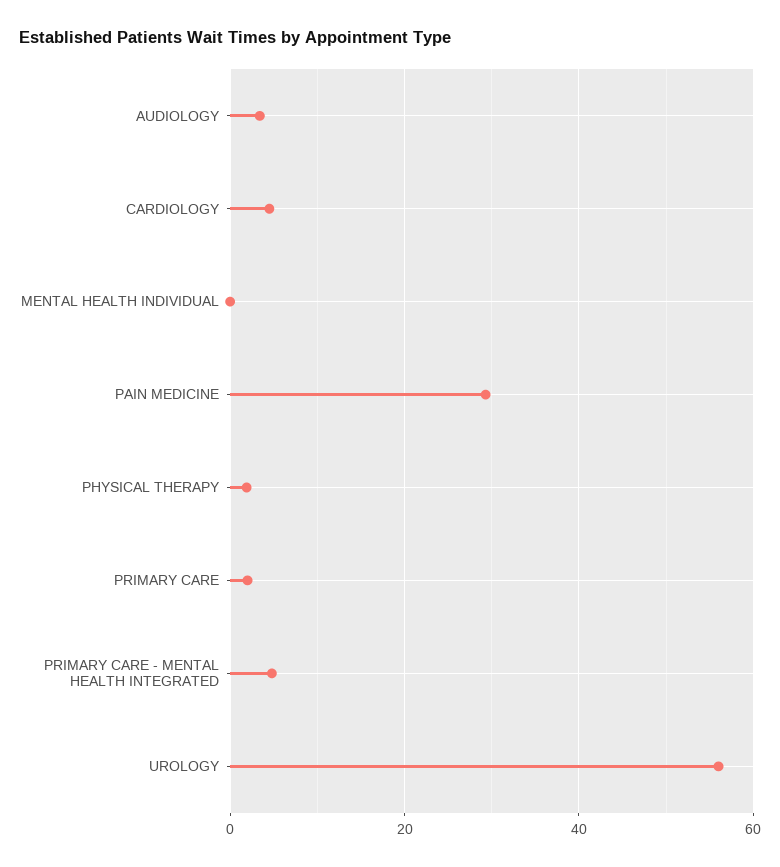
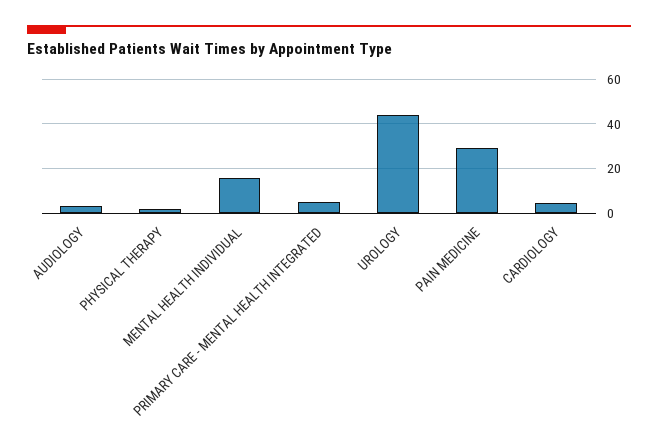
MENTAL HEALTH INDIVIDUAL: 0 -> 15
PRIMARY CARE: 2 -> none
UROLOGY: 56 -> 45

